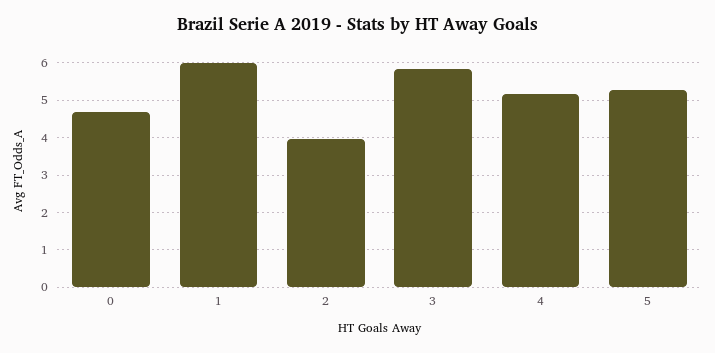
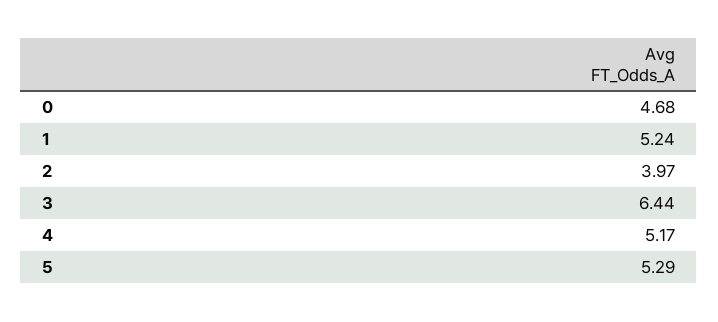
1: 6 -> 5.24
3: 5.8 -> 6.44

